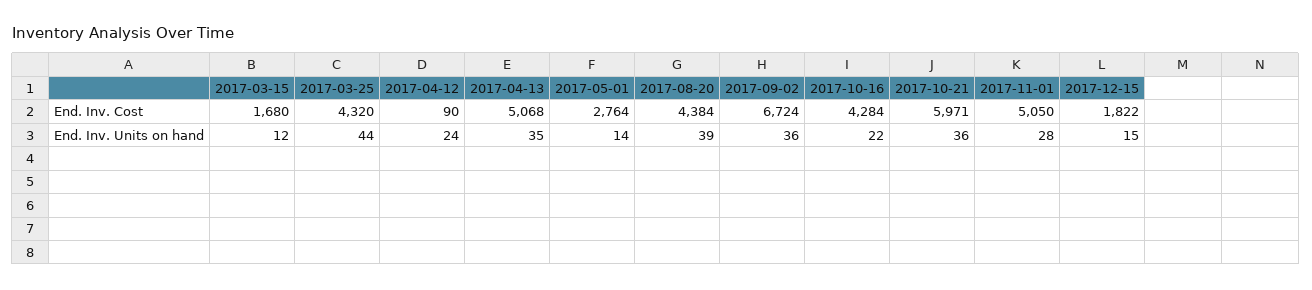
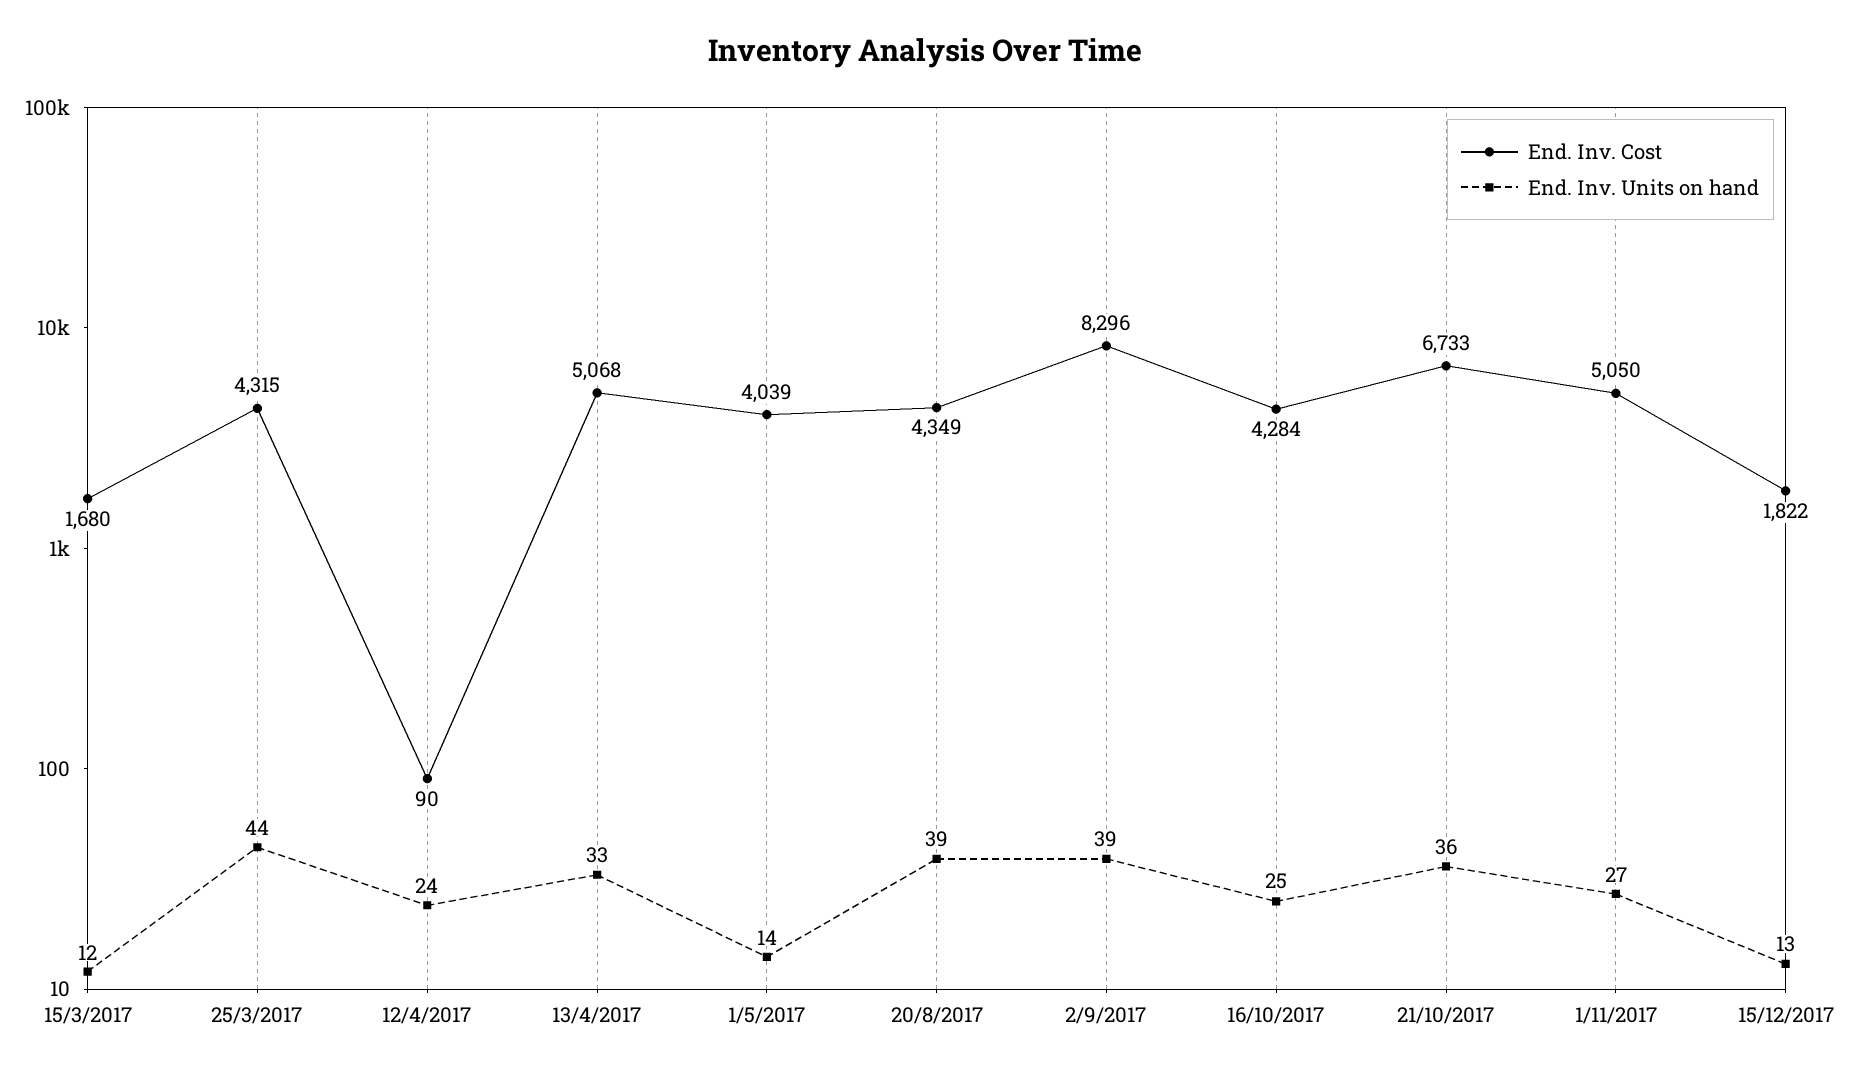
End. Inv. Cost, 2017-03-25: 4320 -> 4315
End. Inv. Cost, 2017-05-01: 2764 -> 4039
End. Inv. Cost, 2017-08-20: 4384 -> 4349
End. Inv. Cost, 2017-09-02: 6724 -> 8296
End. Inv. Cost, 2017-10-21: 5971 -> 6733
End. Inv. Units on hand, 2017-04-13: 35 -> 33
End. Inv. Units on hand, 2017-09-02: 36 -> 39
End. Inv. Units on hand, 2017-10-16: 22 -> 25
End. Inv. Units on hand, 2017-11-01: 28 -> 27
End. Inv. Units on hand, 2017-12-15: 15 -> 13

